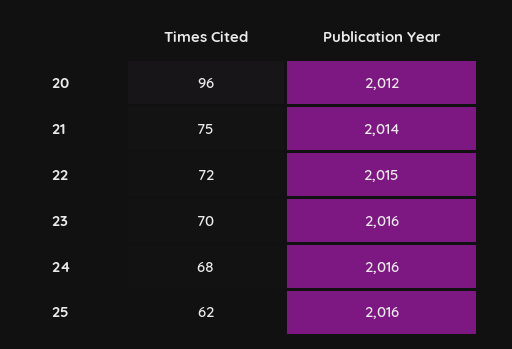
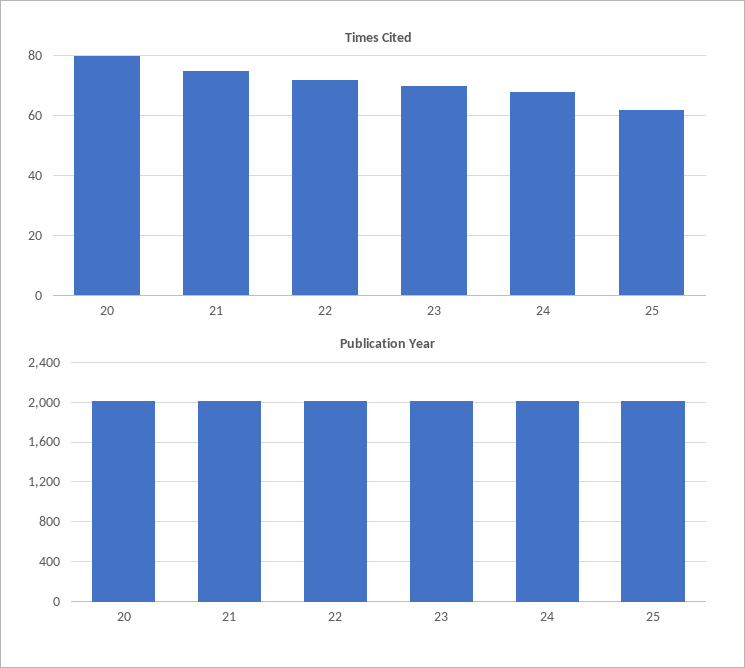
Times Cited, 20: 96 -> 80

